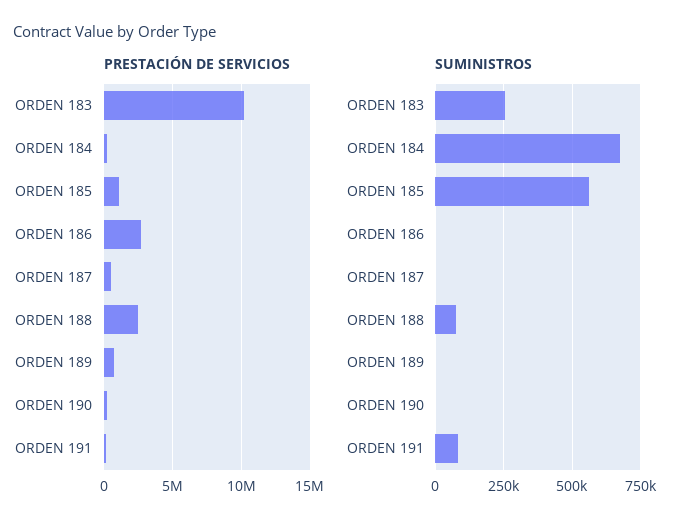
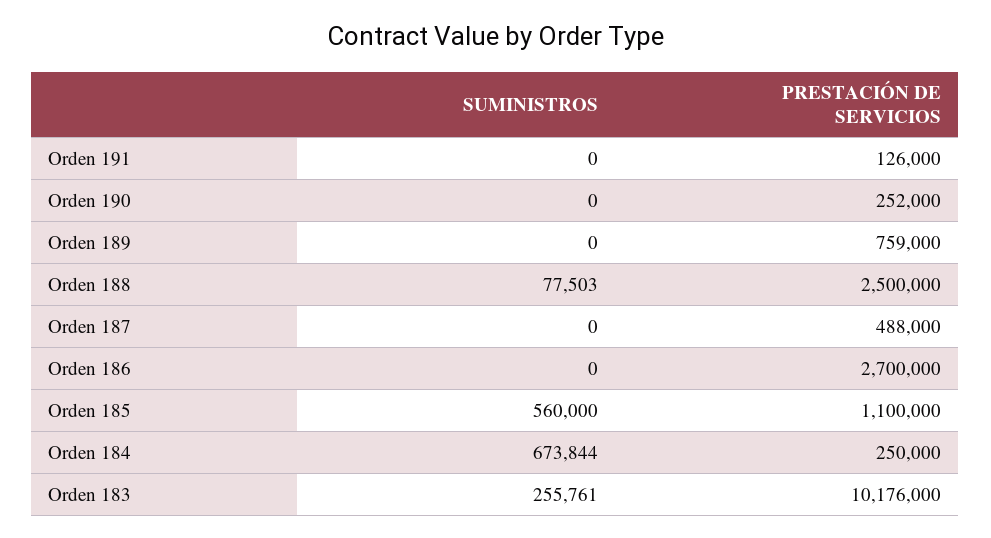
SUMINISTROS, ORDEN 191: 75000 -> 0

